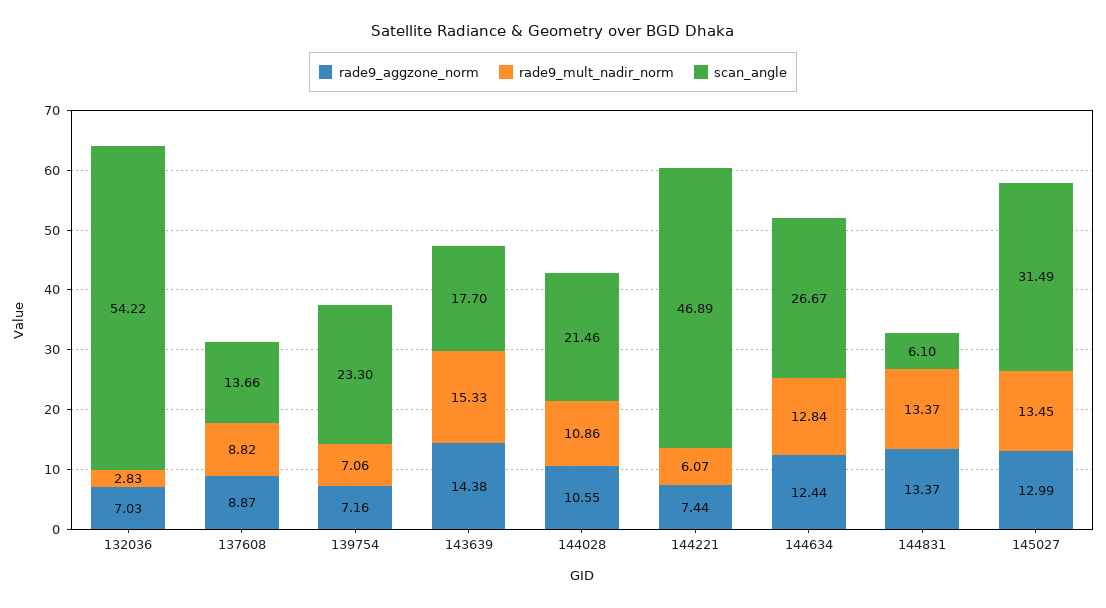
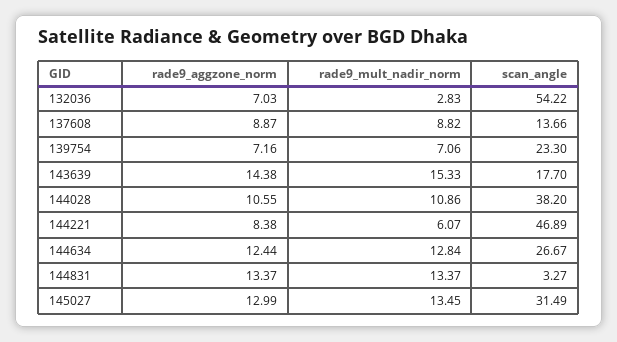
scan_angle, 144028: 21.46 -> 38.2
rade9_aggzone_norm, 144221: 7.44 -> 8.38
scan_angle, 144831: 6.1 -> 3.27

